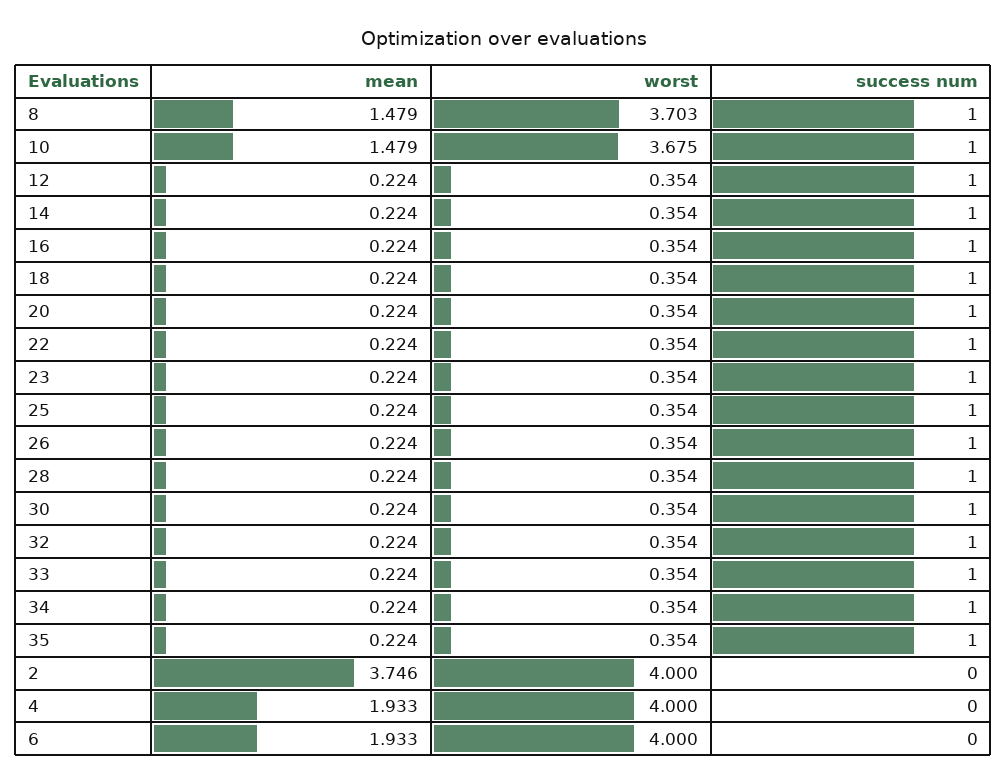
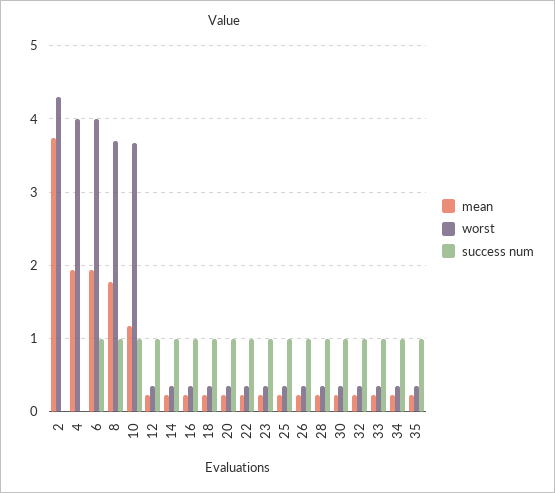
mean, 8: 1.479 -> 1.8
mean, 10: 1.479 -> 1.2
worst, 2: 4 -> 4.3
success num, 6: 0 -> 1

